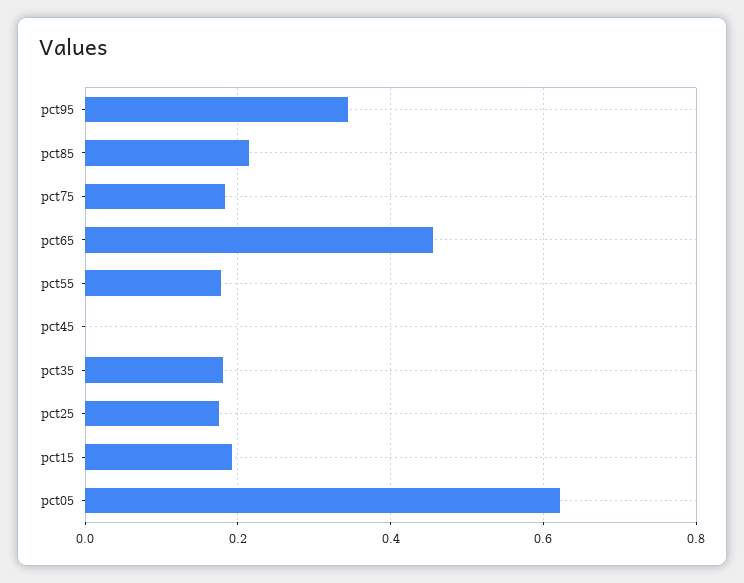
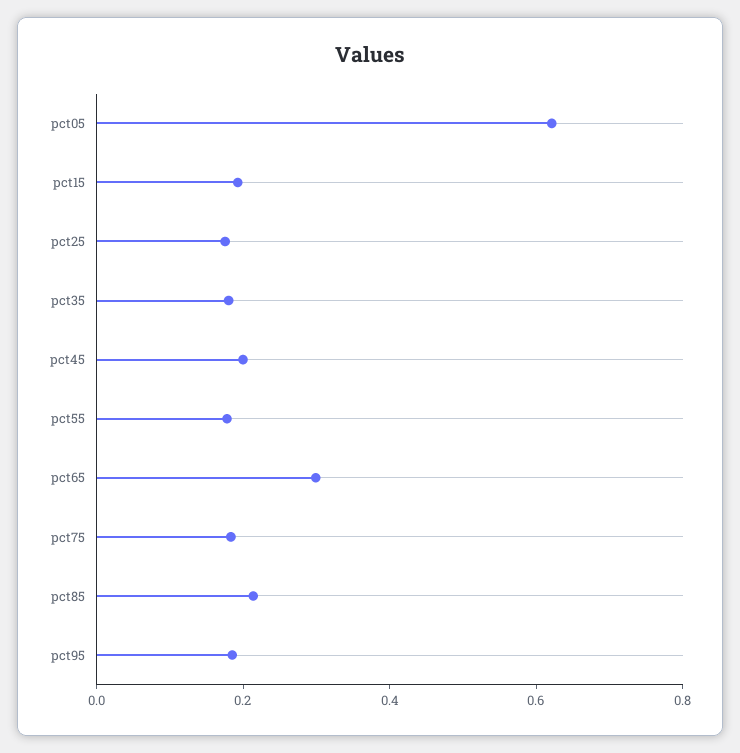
pct95: 0.34 -> 0.2
pct65: 0.46 -> 0.3
pct45: 0 -> 0.2

